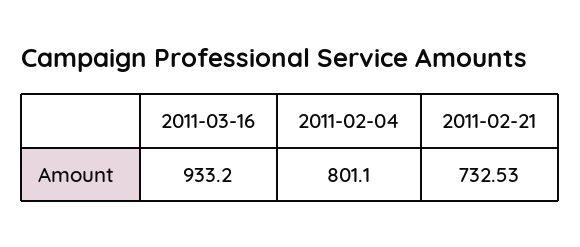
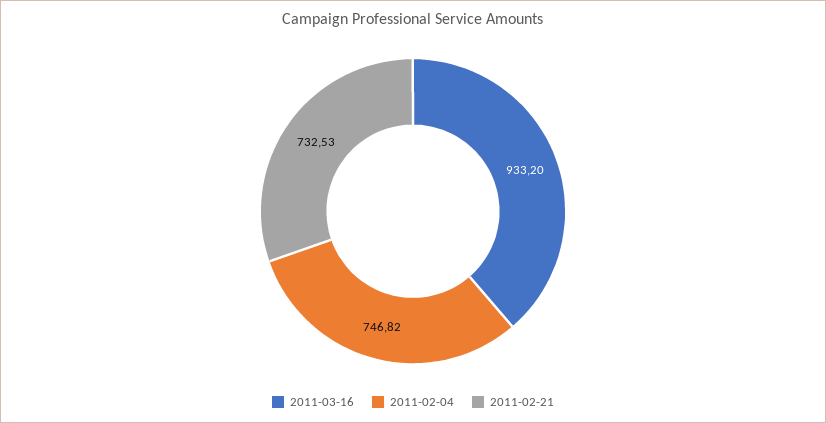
2011-02-04: 801.1 -> 746.82

